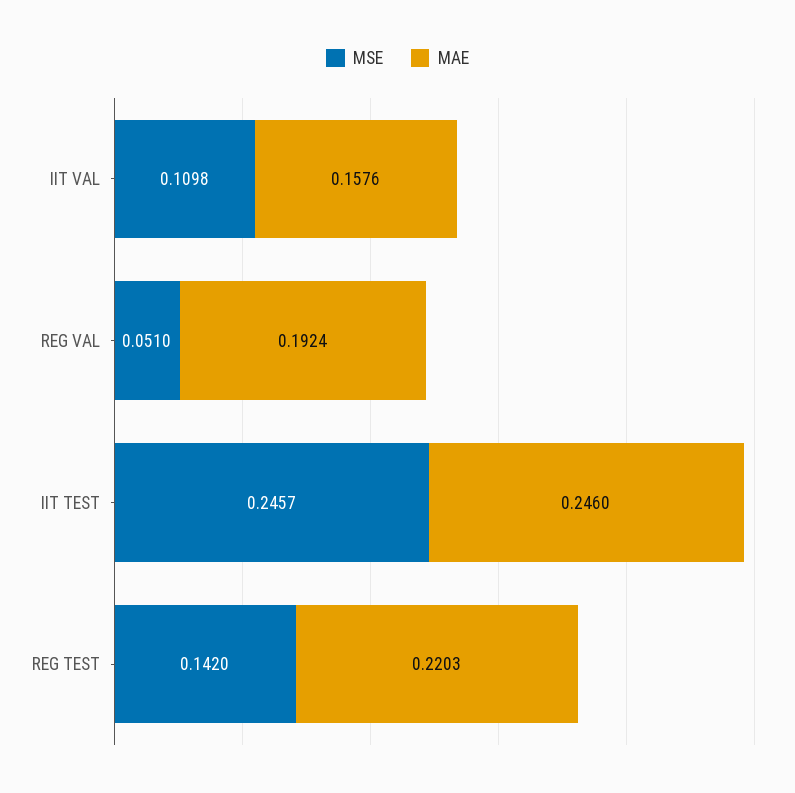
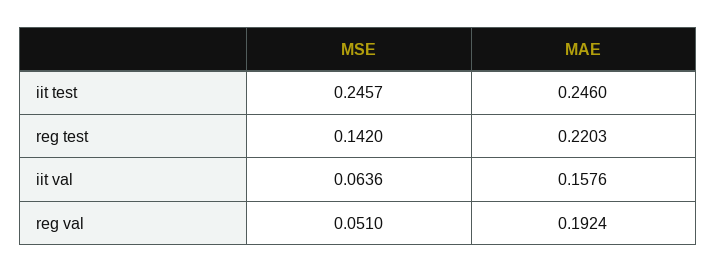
MSE, IIT VAL: 0.1098 -> 0.0636

